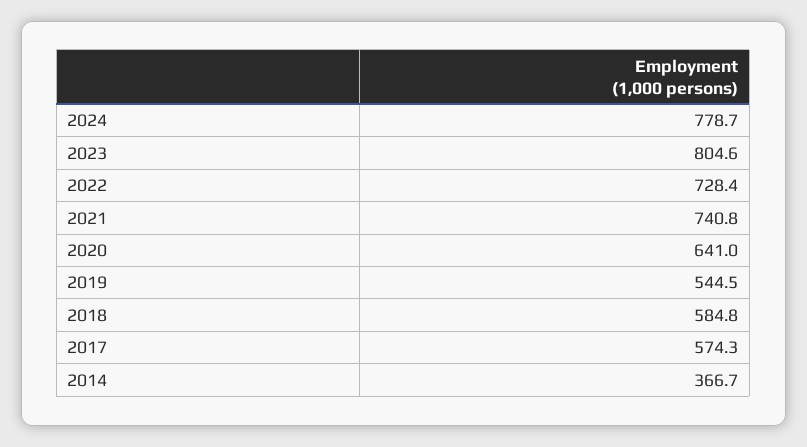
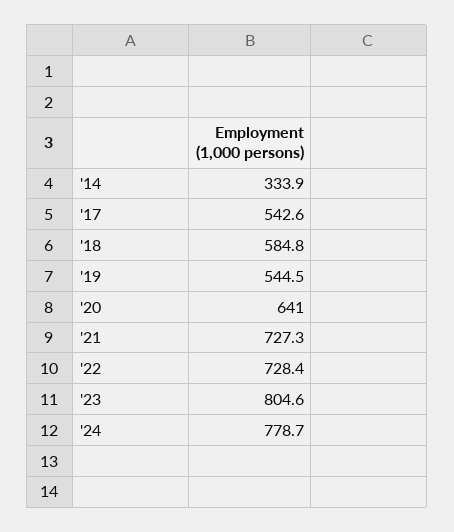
2021: 740.8 -> 727.3
2017: 574.3 -> 542.6
2014: 366.7 -> 333.9

